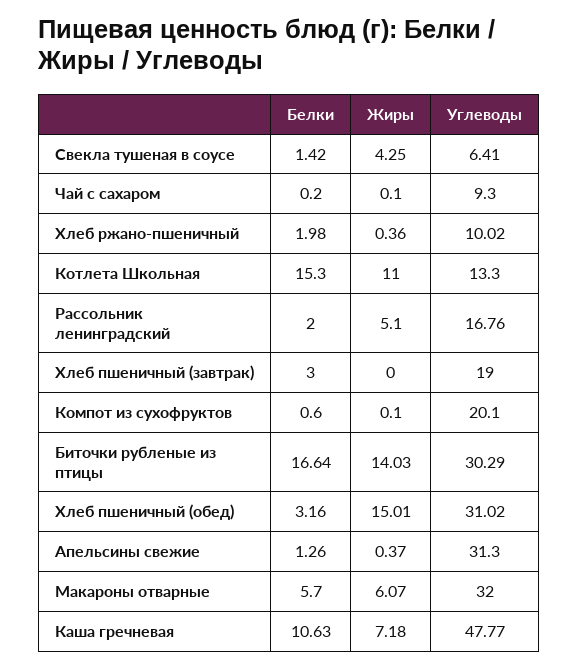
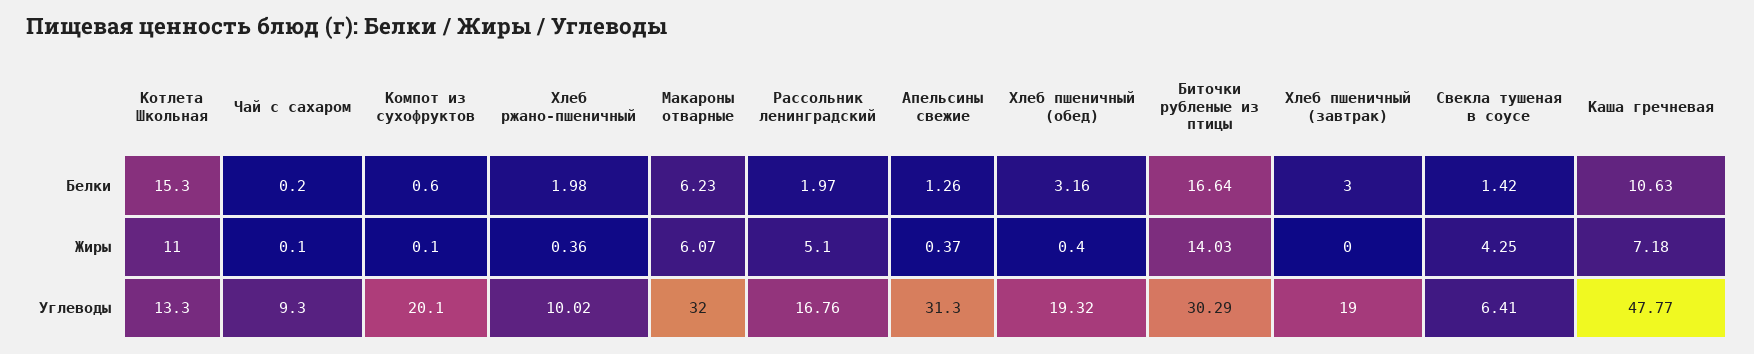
Белки, Рассольник ленинградский: 2 -> 1.97
Жиры, Хлеб пшеничный (обед): 15.01 -> 0.4
Углеводы, Хлеб пшеничный (обед): 31.02 -> 19.32
Белки, Макароны отварные: 5.7 -> 6.23

